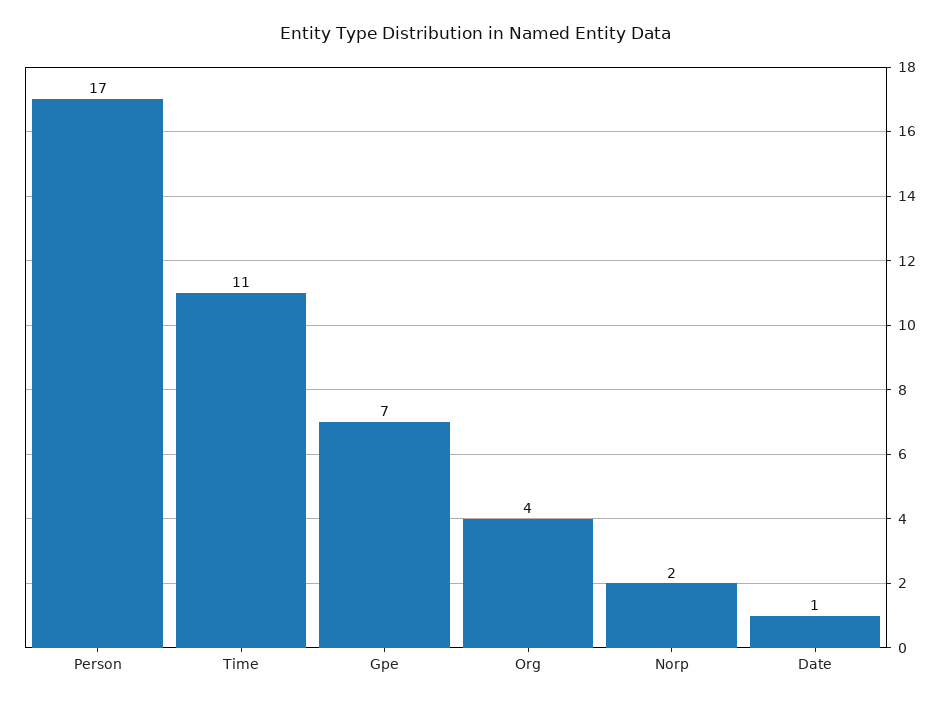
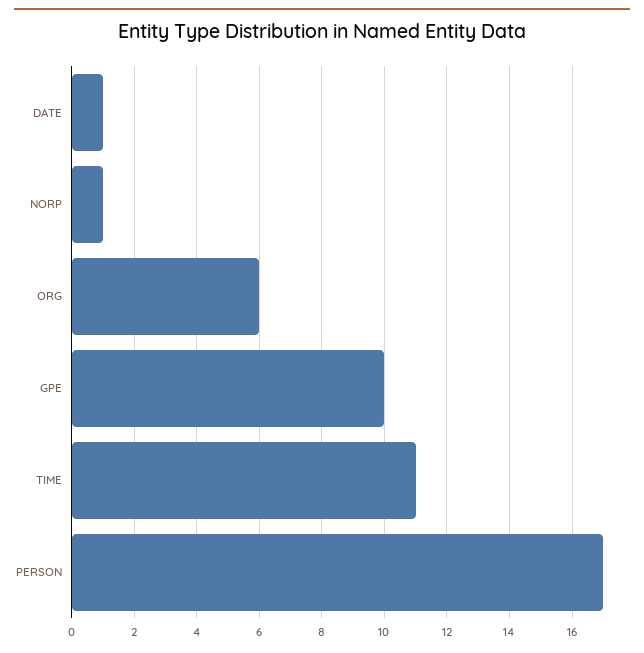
Gpe: 7 -> 10
Org: 4 -> 6
Norp: 2 -> 1

